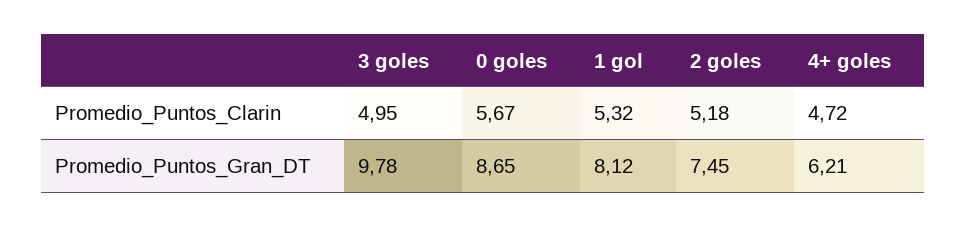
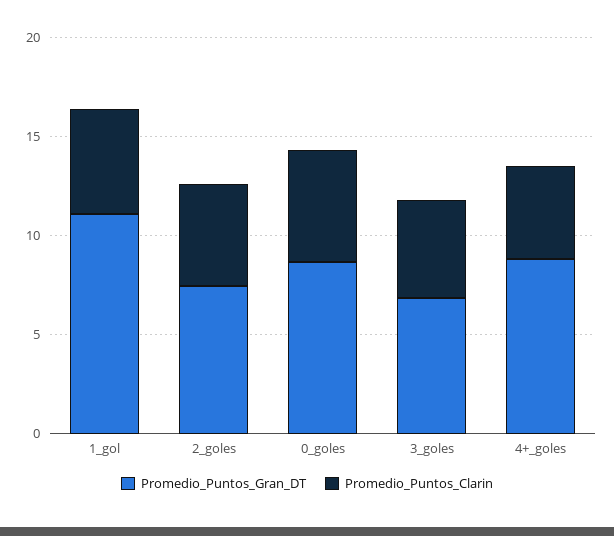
Promedio_Puntos_Gran_DT, 3 goles: 9.78 -> 7
Promedio_Puntos_Gran_DT, 1 gol: 8.12 -> 11
Promedio_Puntos_Gran_DT, 4+ goles: 6.21 -> 9

